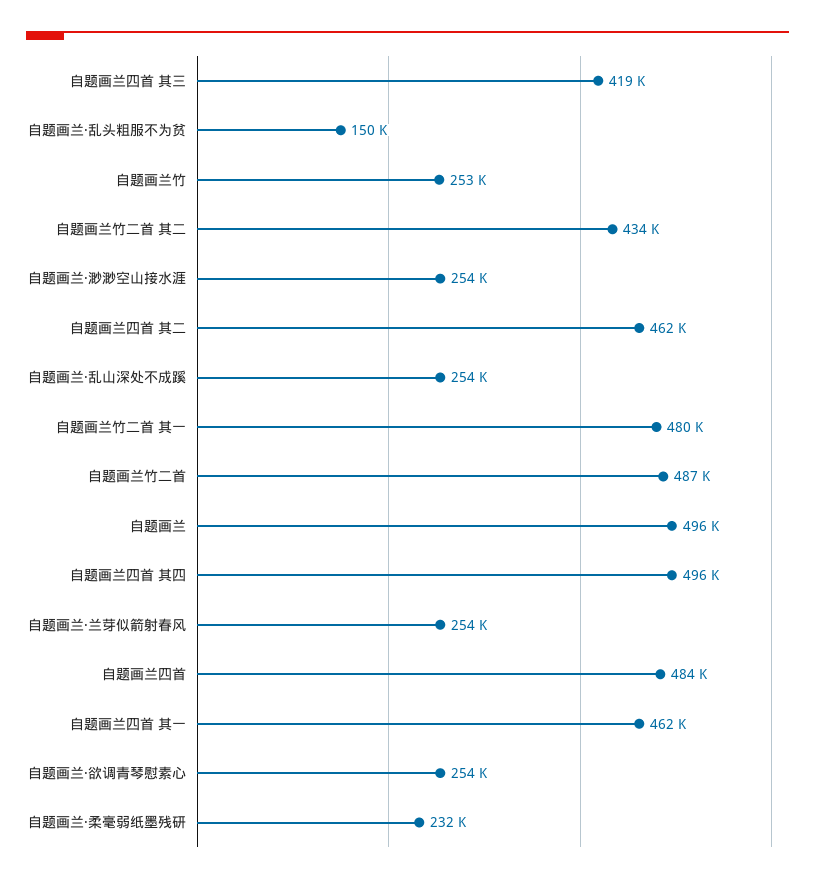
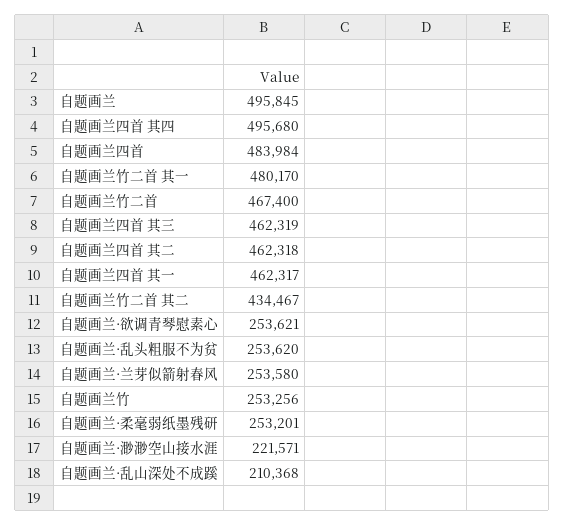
自题画兰四首 其三: 419000 -> 462319
自题画兰·乱头粗服不为贫: 150000 -> 253620
自题画兰·渺渺空山接水涯: 254000 -> 221571
自题画兰·乱山深处不成蹊: 254000 -> 210368
自题画兰竹二首: 487000 -> 467400
自题画兰·柔毫弱纸墨残研: 232000 -> 253201

